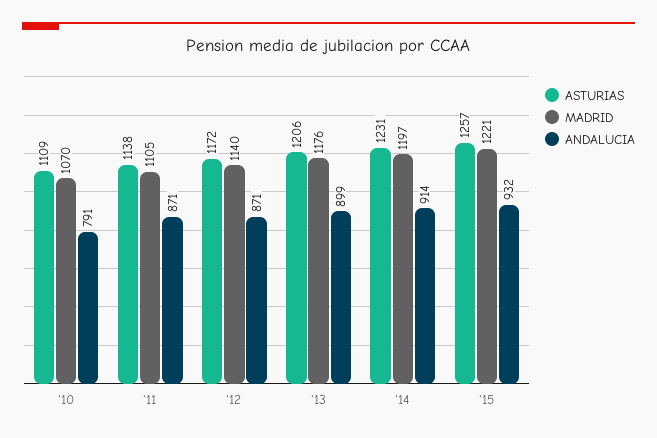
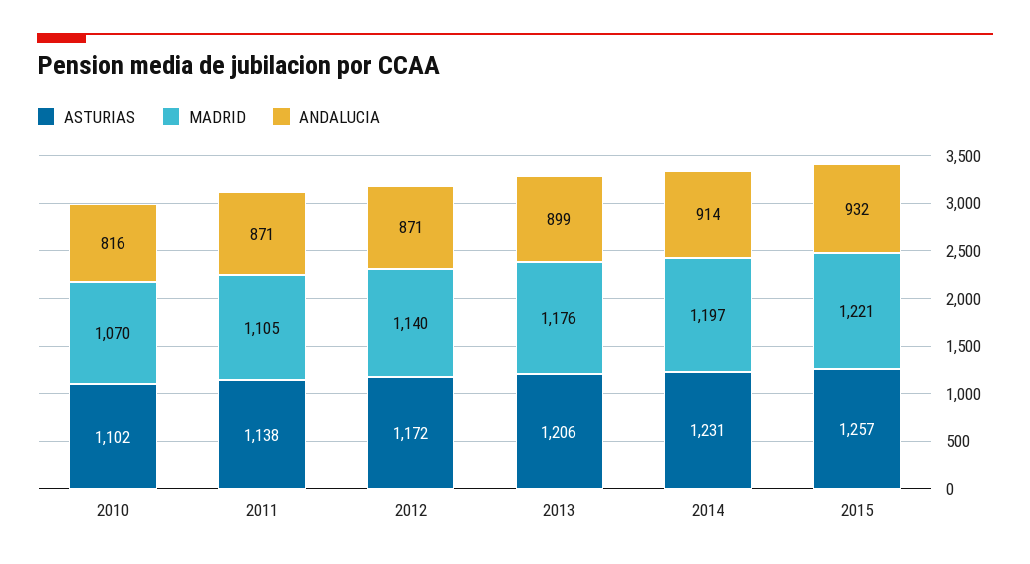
ASTURIAS, '10: 1109 -> 1102
ANDALUCIA, '10: 791 -> 816

